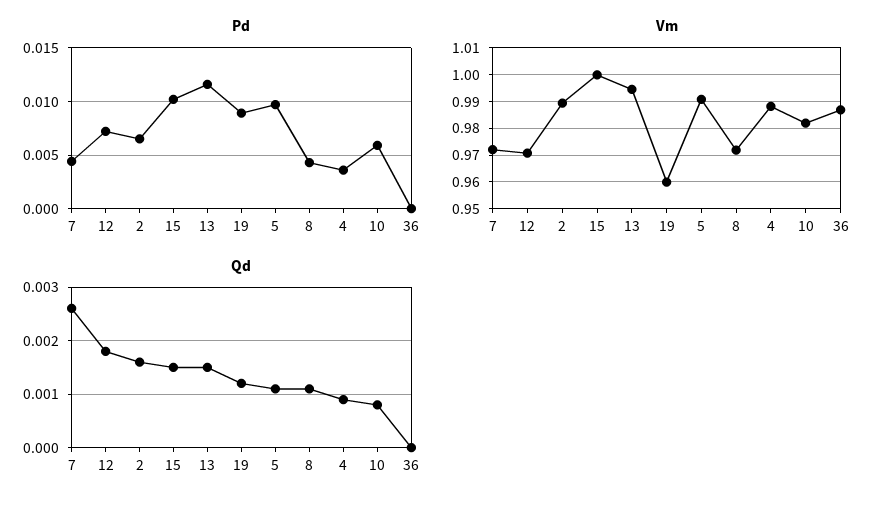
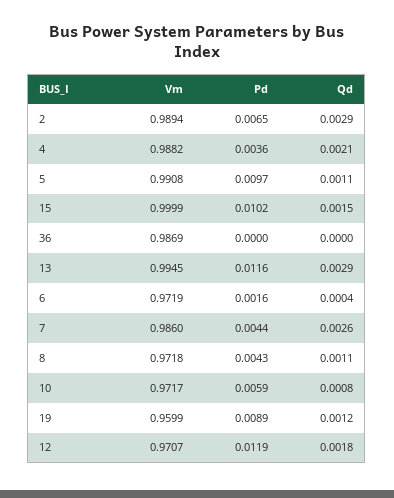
Pd, 12: 0.007 -> 0.0119
Vm, 7: 0.9725 -> 0.986
Vm, 10: 0.9825 -> 0.9717
Qd, 2: 0.0015 -> 0.0029
Qd, 13: 0.0015 -> 0.0029
Qd, 4: 0.001 -> 0.0021
Vm, 6: none -> 0.9719
Pd, 6: none -> 0.0016
Qd, 6: none -> 0.0004

